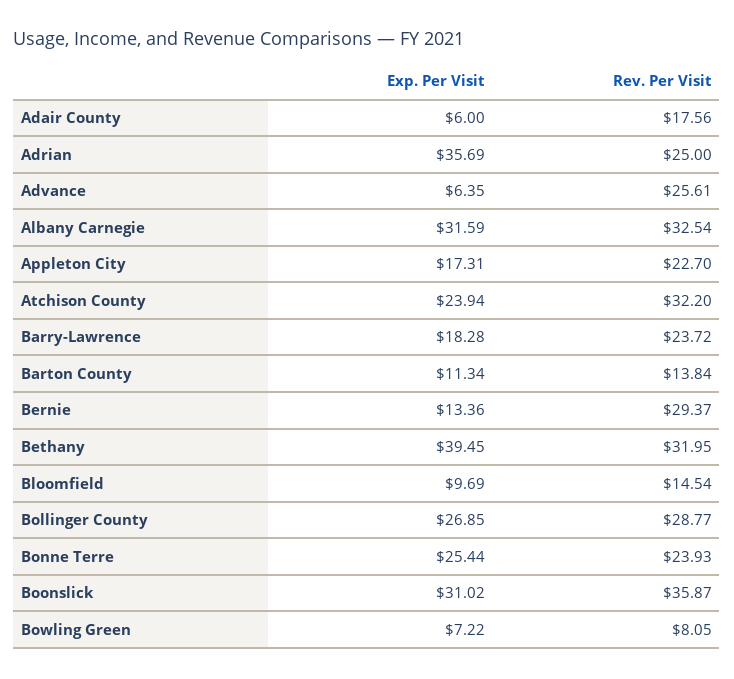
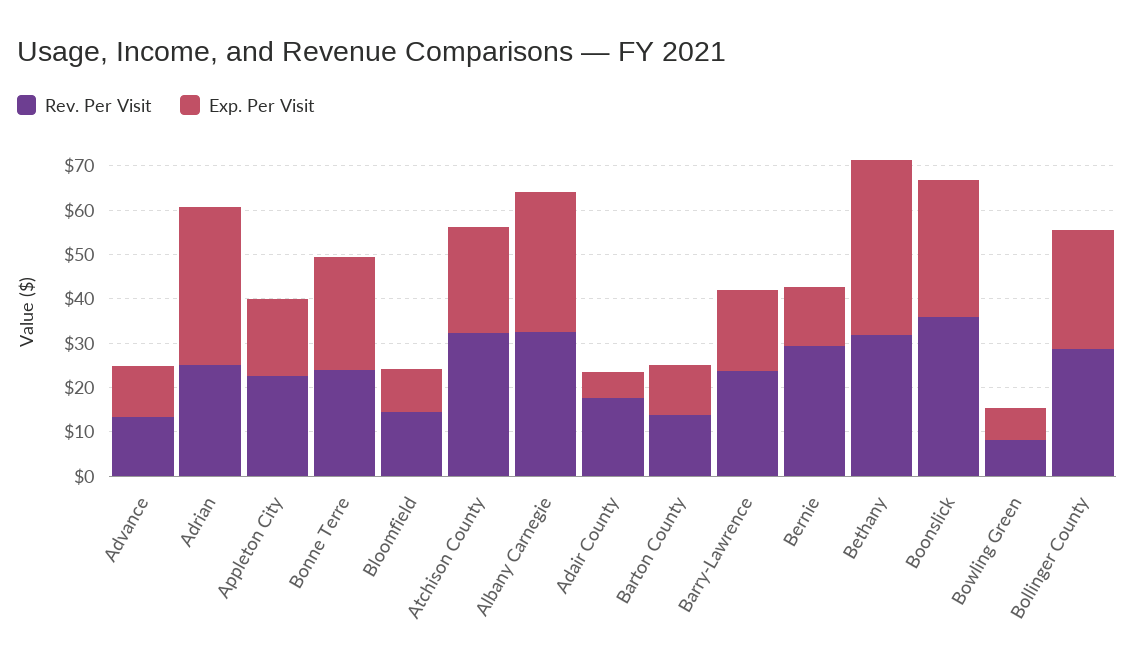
Exp. Per Visit, Advance: 6.35 -> 12
Rev. Per Visit, Advance: 25.61 -> 14

